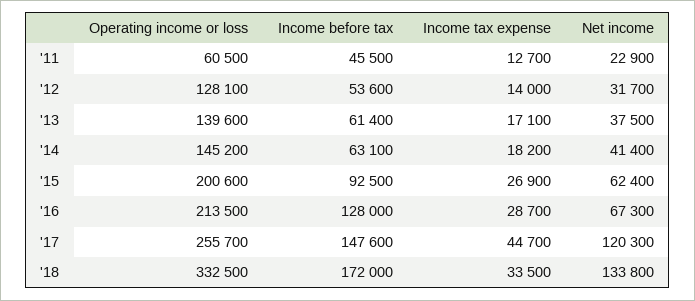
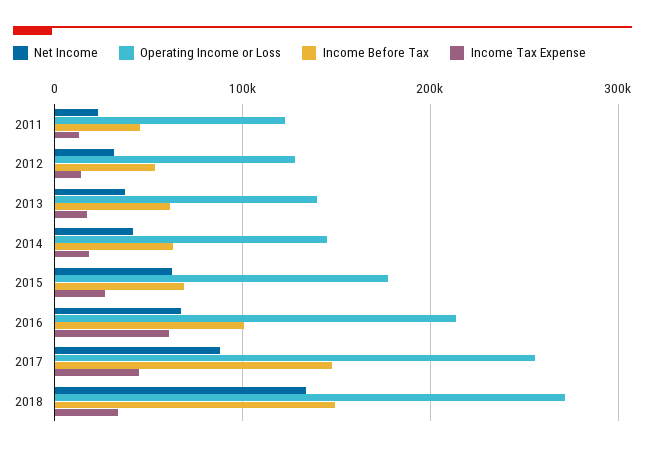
Operating income or loss, '11: 60500 -> 120000
Operating income or loss, '15: 200600 -> 180000
Income before tax, '15: 92500 -> 70000
Income before tax, '16: 128000 -> 100000
Income tax expense, '16: 28700 -> 60000
Net income, '17: 120300 -> 90000
Operating income or loss, '18: 332500 -> 270000
Income before tax, '18: 172000 -> 150000

